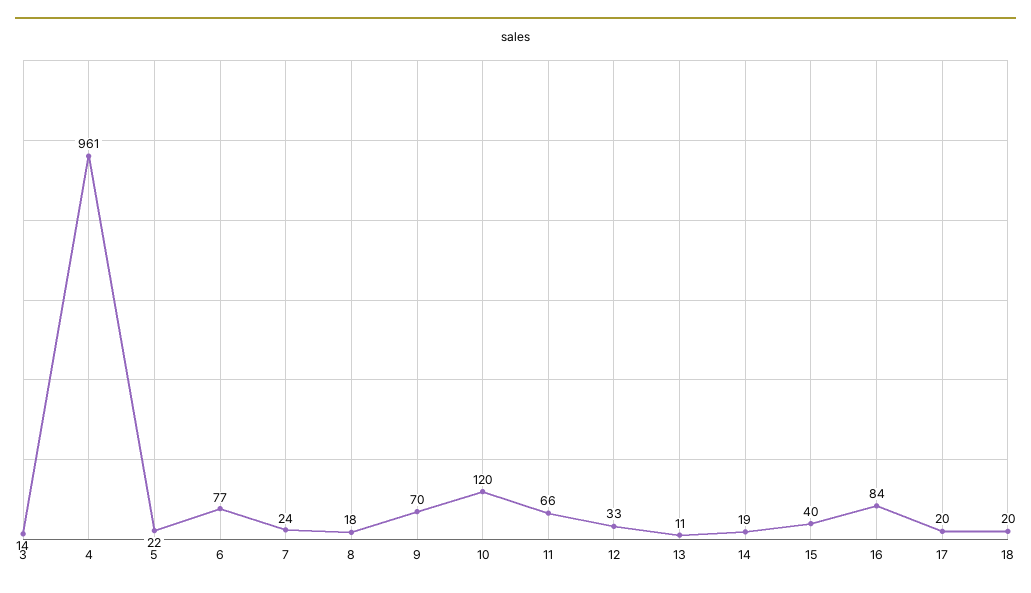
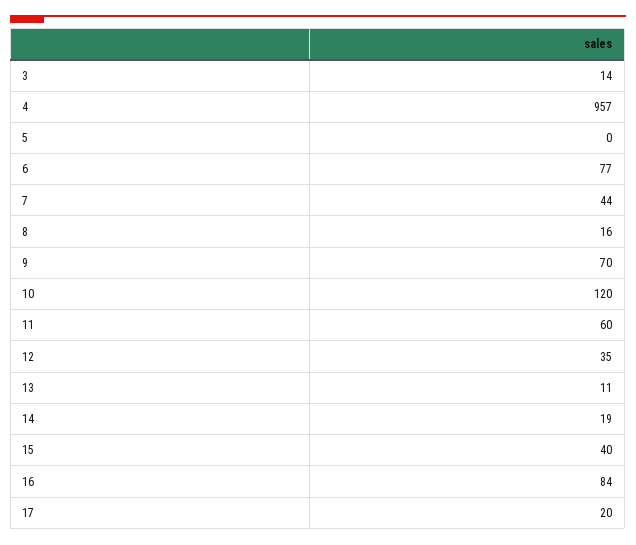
4: 961 -> 957
5: 22 -> 0
7: 24 -> 44
8: 18 -> 16
11: 66 -> 60
12: 33 -> 35
18: 20 -> none

